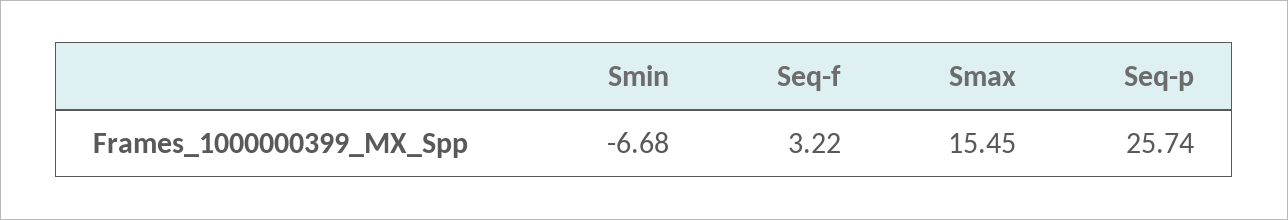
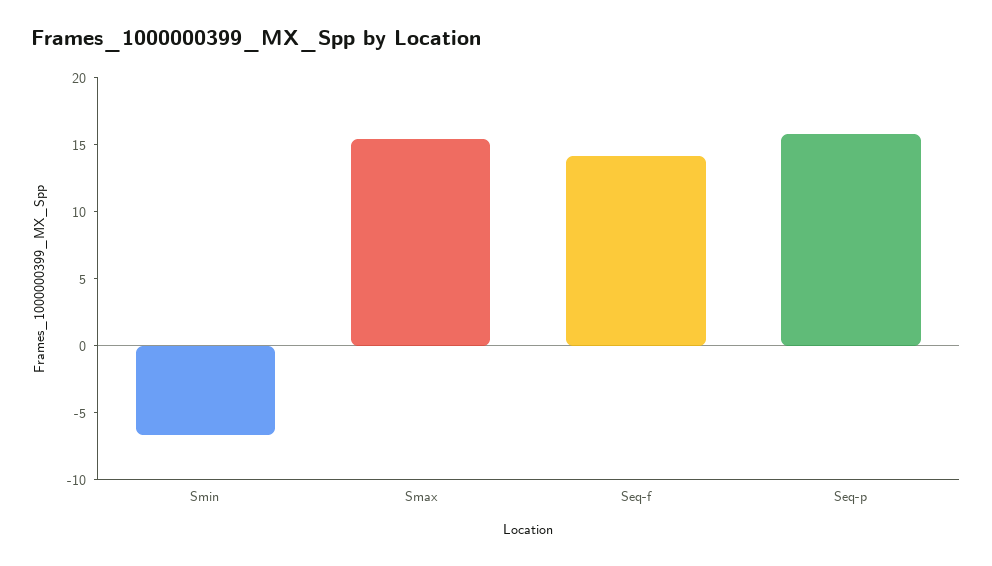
Seq-f: 3.22 -> 14
Seq-p: 25.74 -> 16

